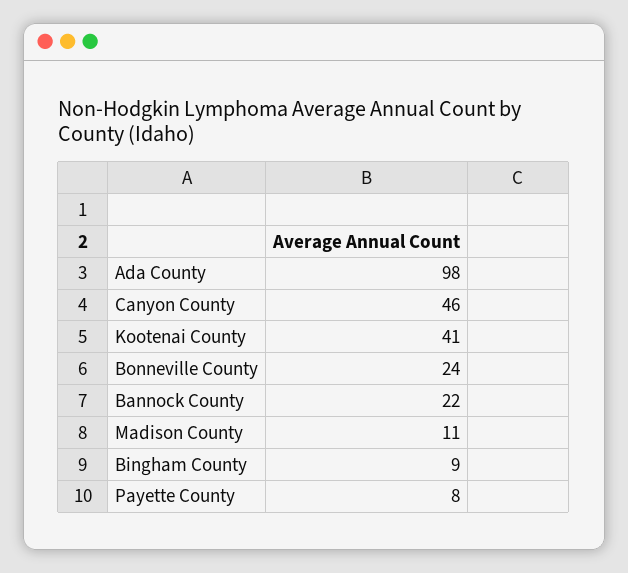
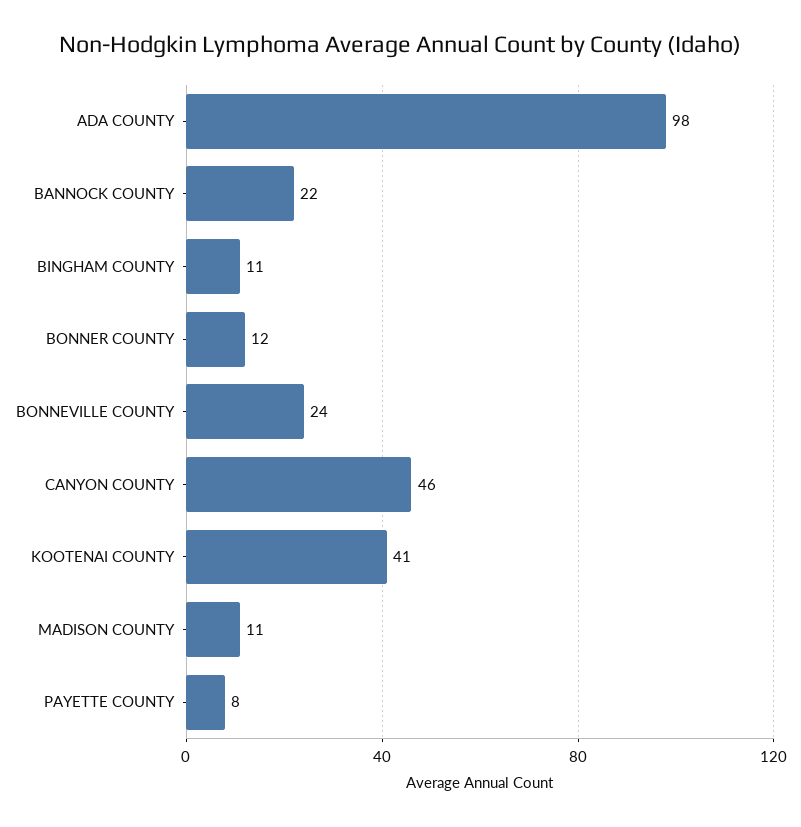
Bingham County: 9 -> 11
BONNER COUNTY: none -> 12

